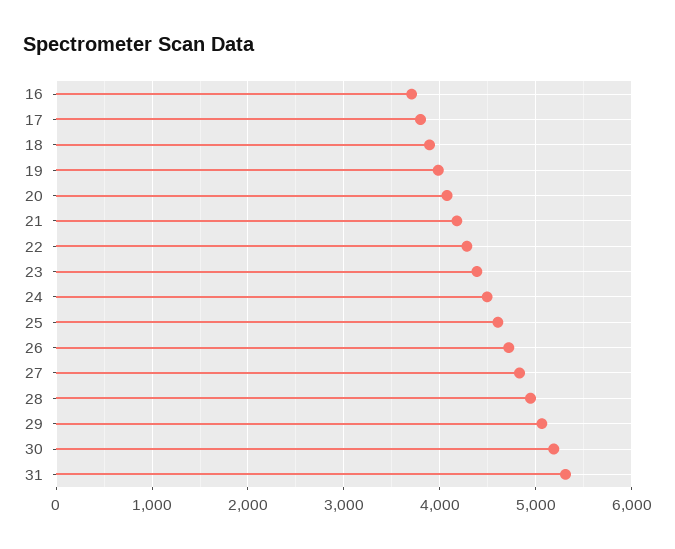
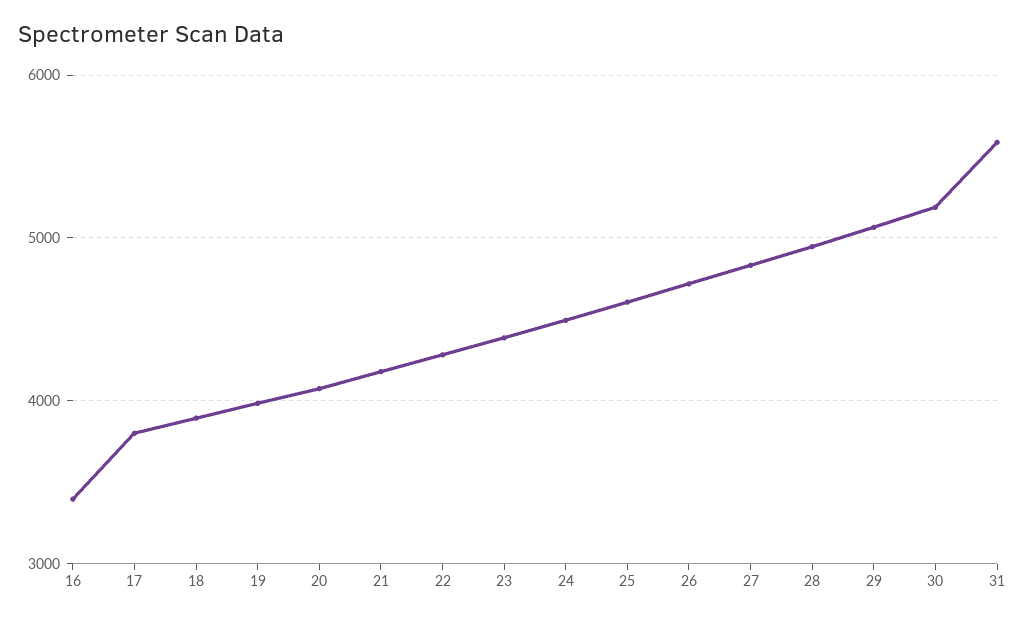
16: 3700 -> 3400
31: 5300 -> 5600

